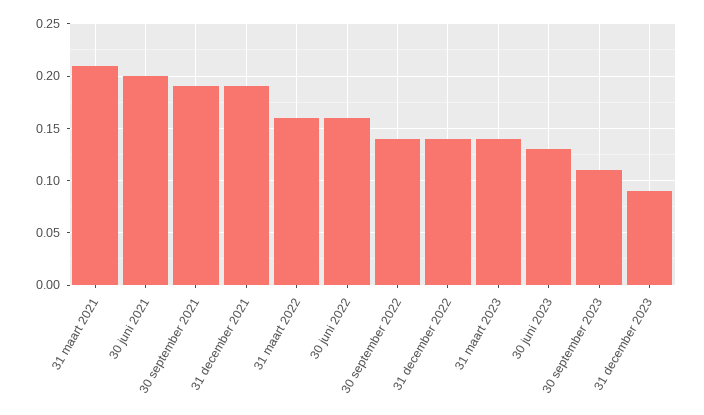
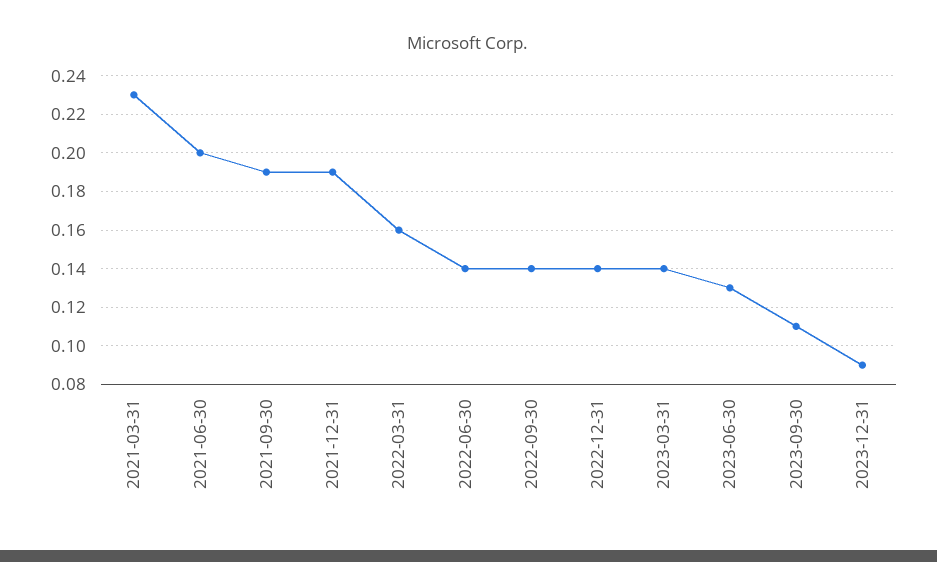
31 maart 2021: 0.21 -> 0.23
30 juni 2022: 0.16 -> 0.14

